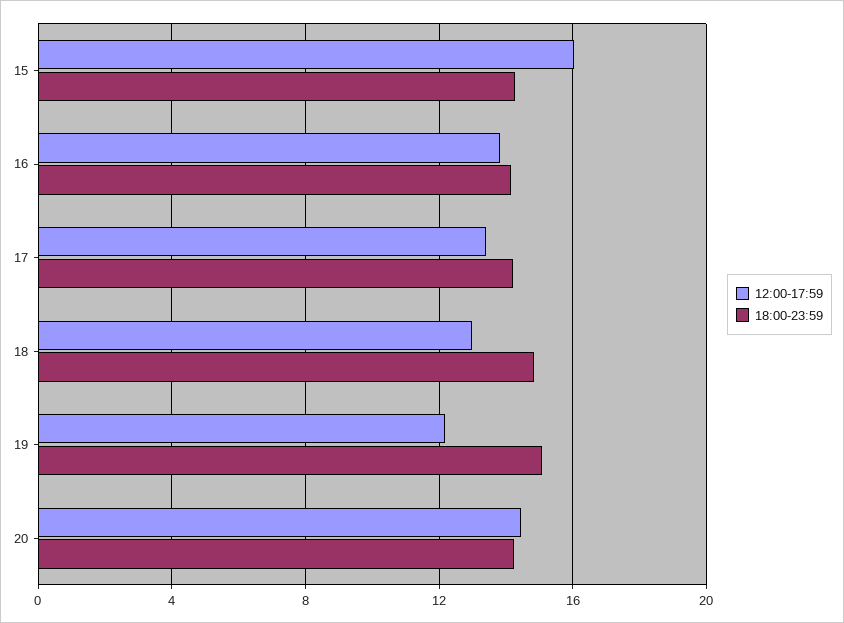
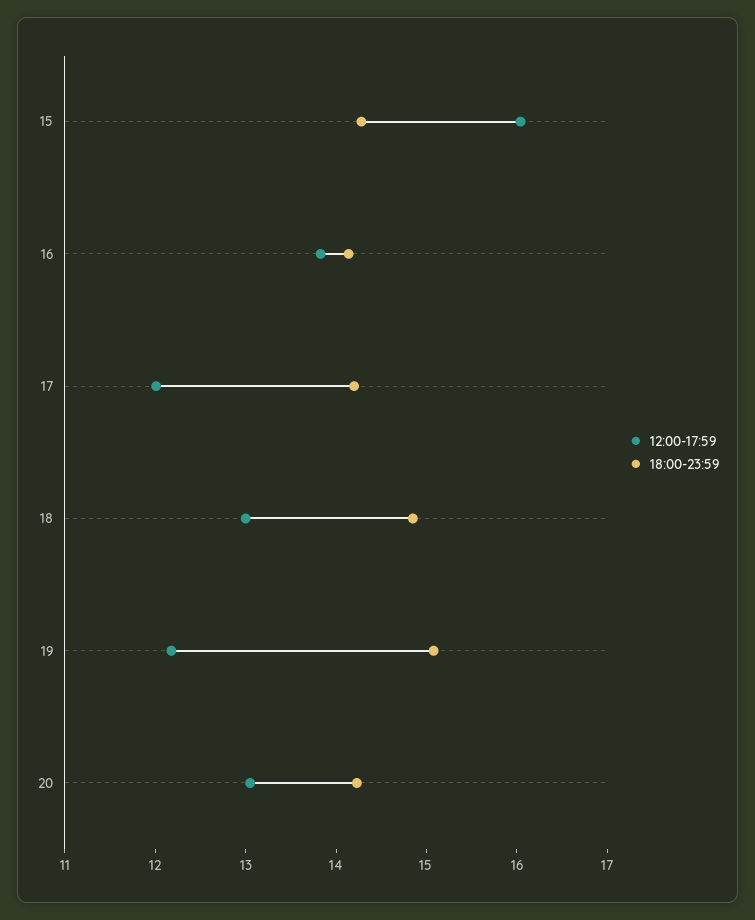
12:00-17:59, 17: 13.5 -> 12
12:00-17:59, 20: 14.5 -> 13

